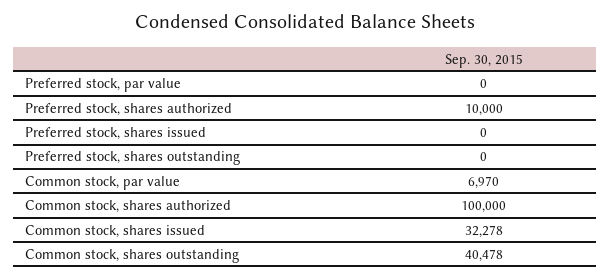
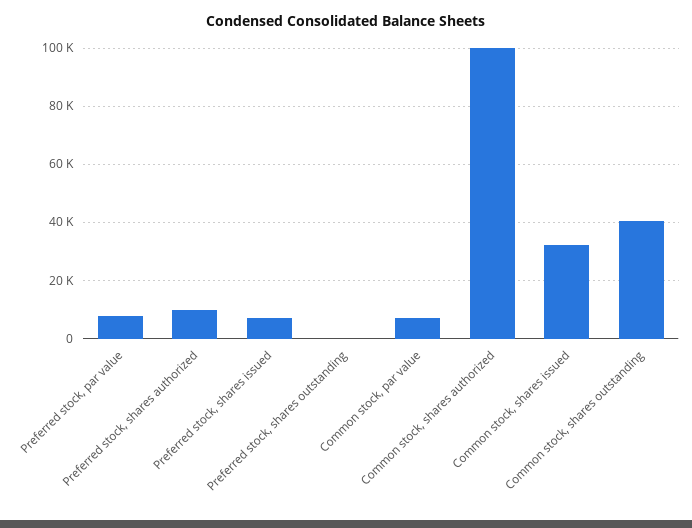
Preferred stock, par value: 0 -> 7500
Preferred stock, shares issued: 0 -> 7500

